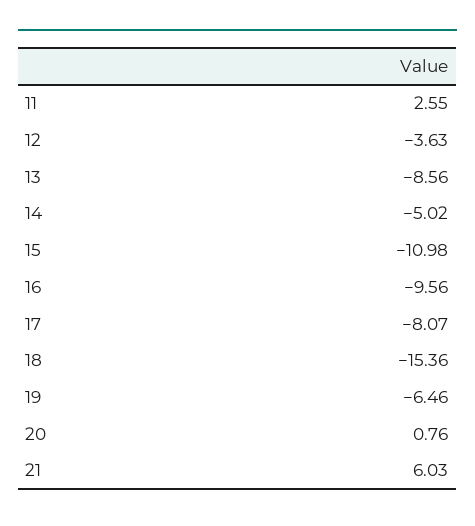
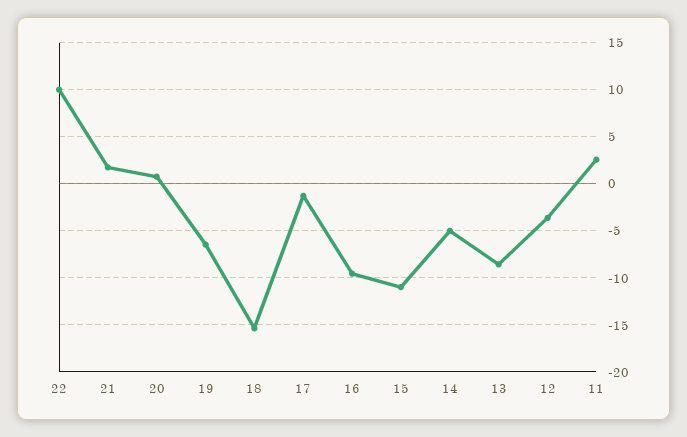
17: -8.07 -> -1
21: 6.03 -> 2
22: none -> 10

